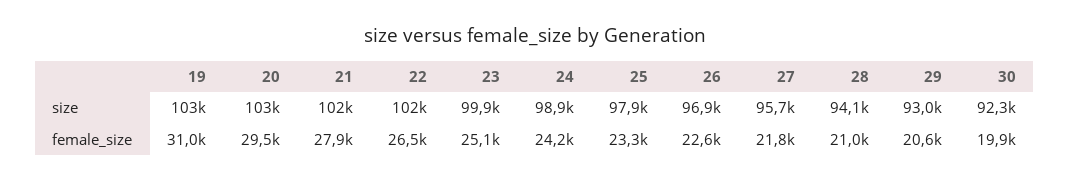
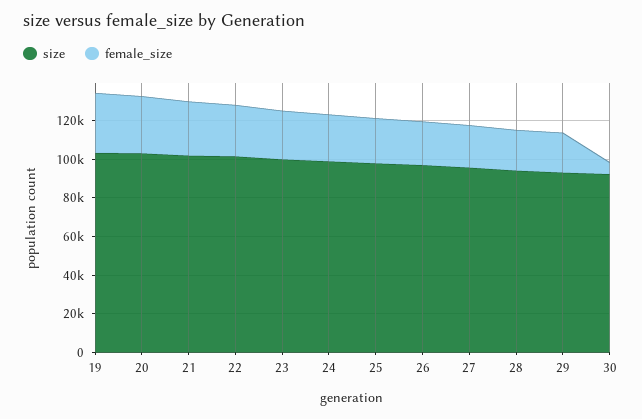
female_size, 30: 19900 -> 5000

